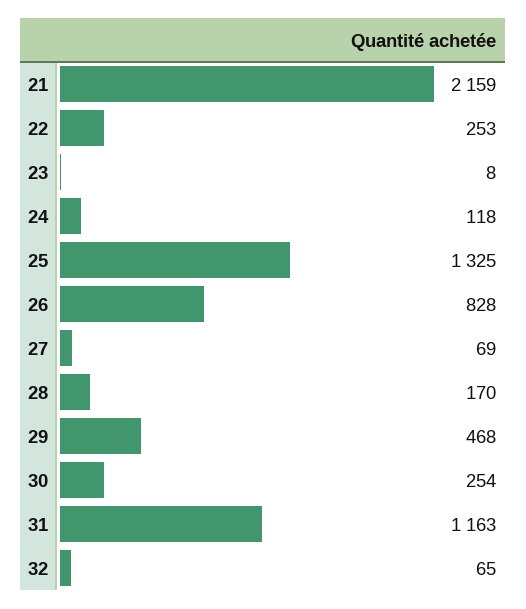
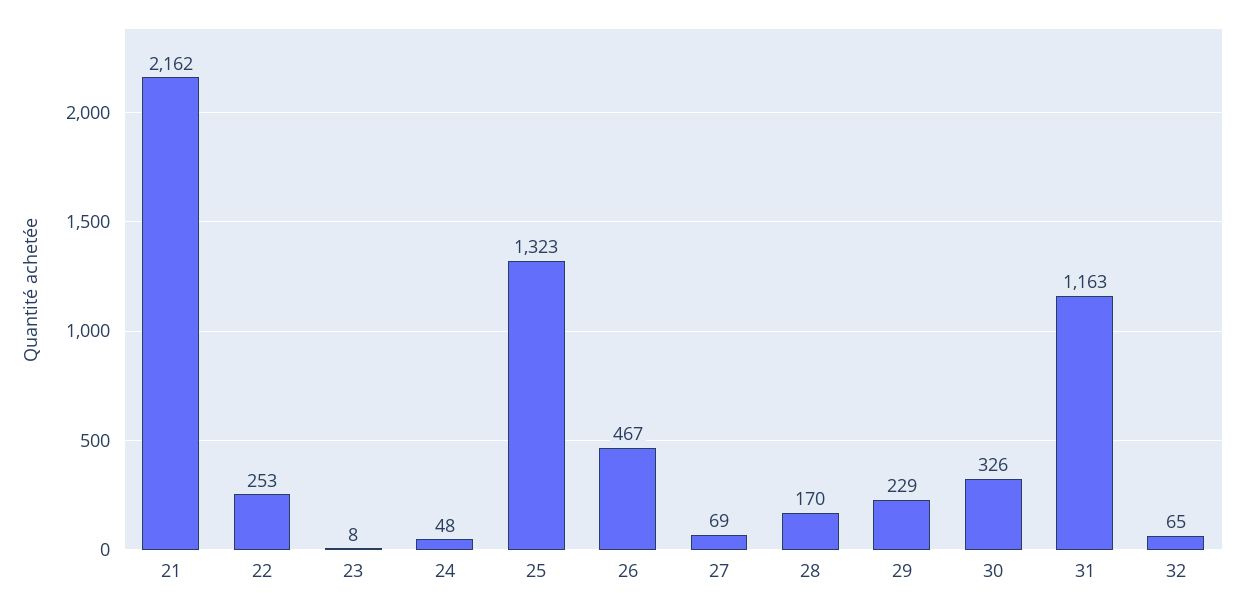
21: 2159 -> 2162
24: 118 -> 48
25: 1325 -> 1323
26: 828 -> 467
29: 468 -> 229
30: 254 -> 326

